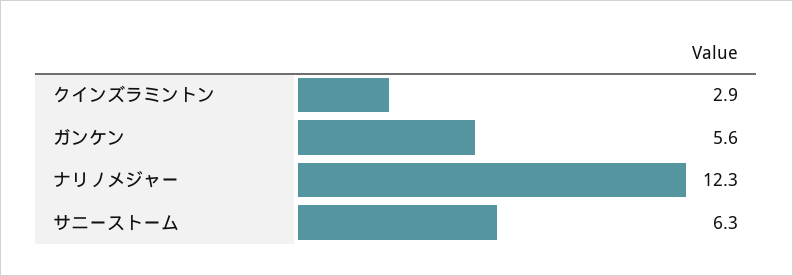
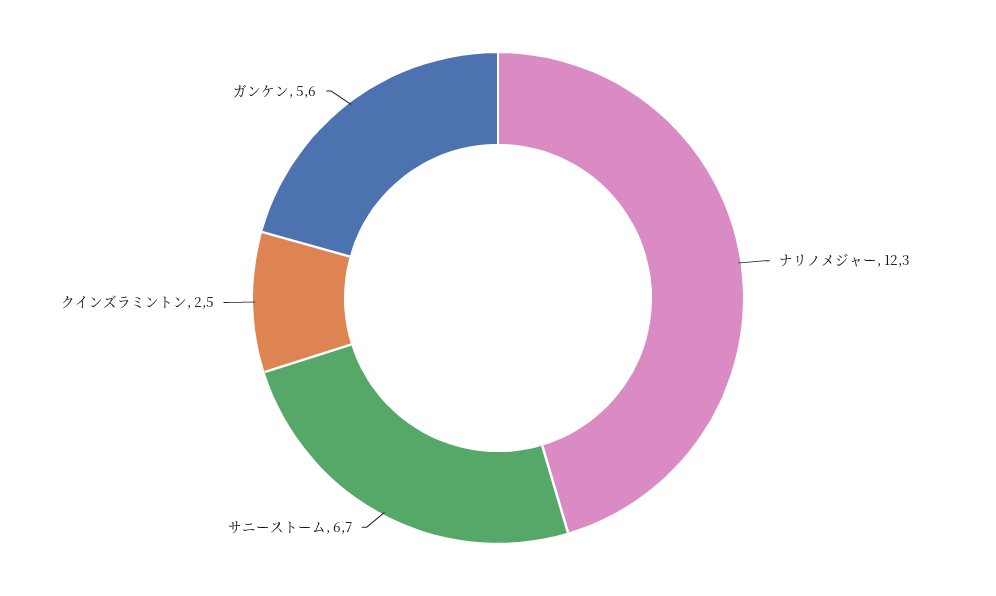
クインズラミントン: 2.9 -> 2.5
サニーストーム: 6.3 -> 6.7

